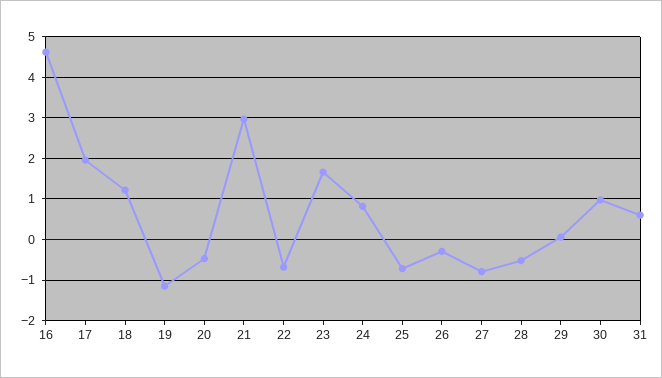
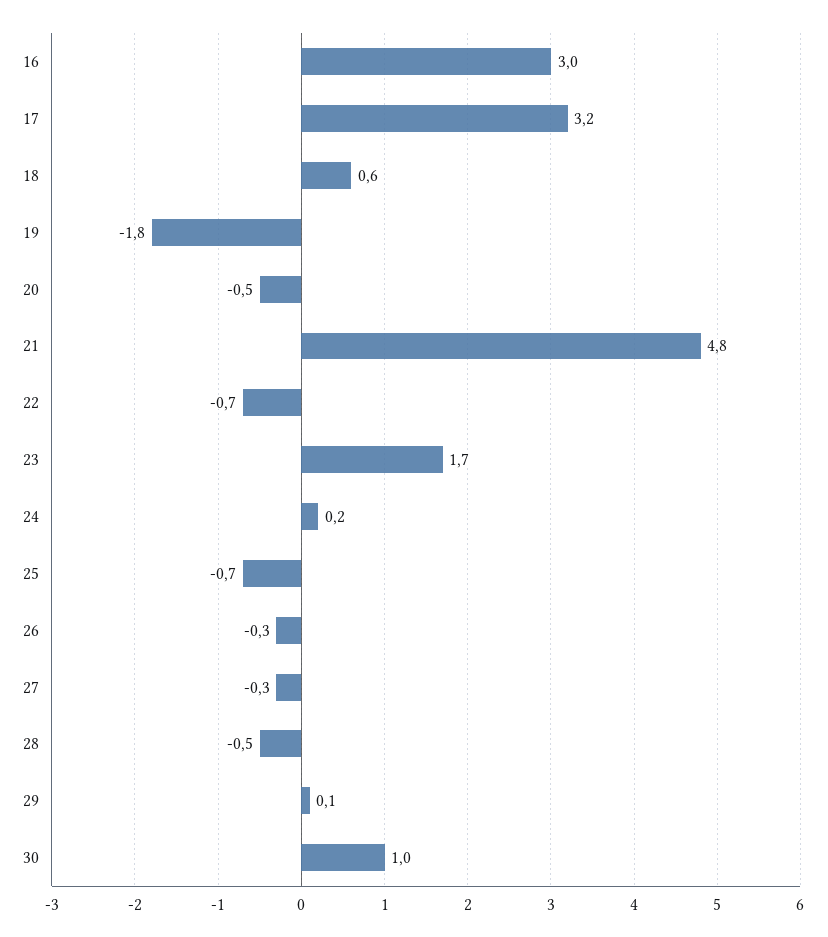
16: 4.6 -> 3
17: 2 -> 3.2
18: 1.2 -> 0.6
19: -1.2 -> -1.8
21: 3 -> 4.8
24: 0.8 -> 0.2
27: -0.8 -> -0.3
31: 0.6 -> none

